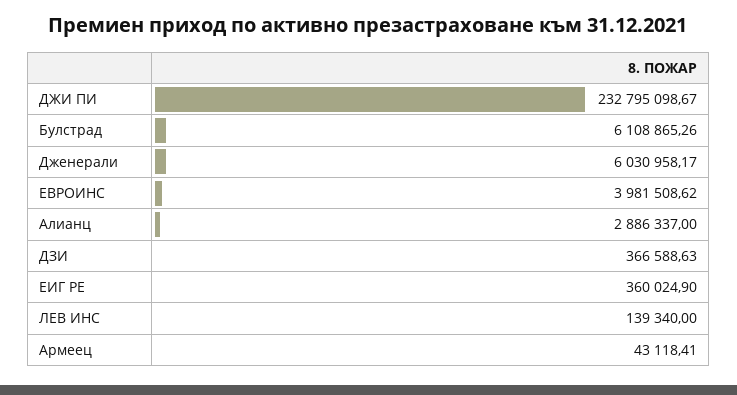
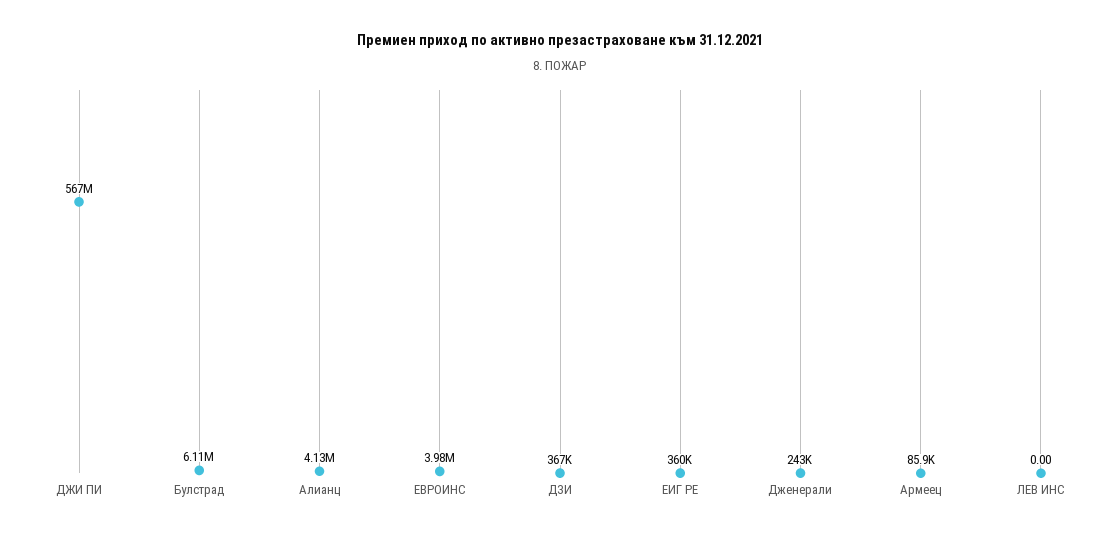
ДЖИ ПИ: 232795098.67 -> 567000000
Дженерали: 6030958.17 -> 243000
Алианц: 2886337 -> 4130000
ЛЕВ ИНС: 139340 -> 0
Армеец: 43118.41 -> 85900

